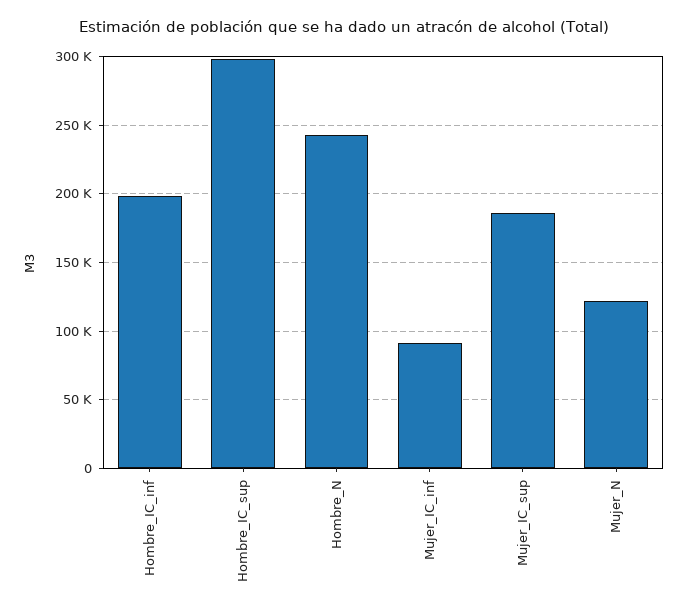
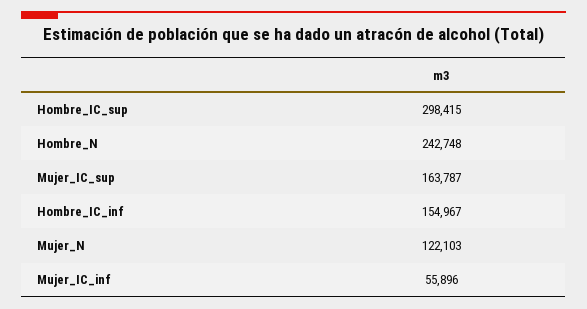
Hombre_IC_inf: 200000 -> 154967
Mujer_IC_inf: 90000 -> 55896
Mujer_IC_sup: 185000 -> 163787

